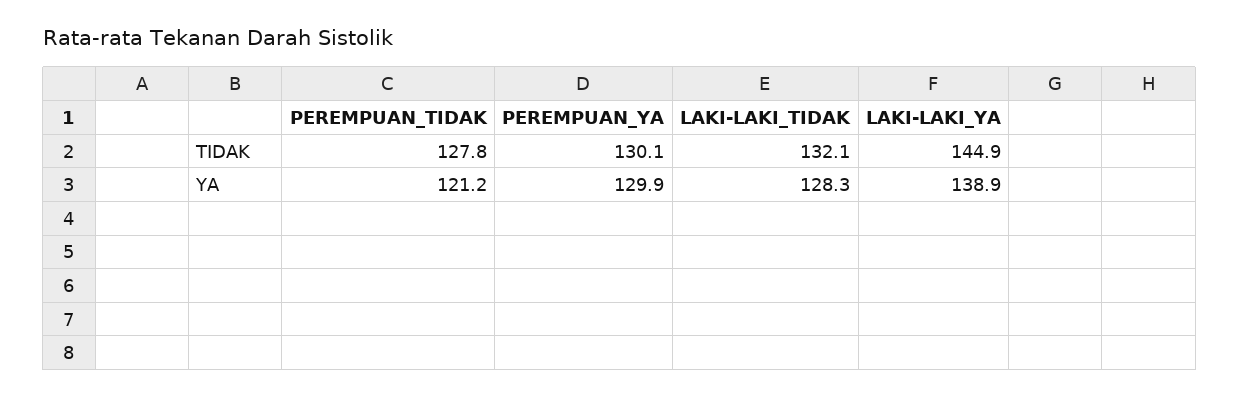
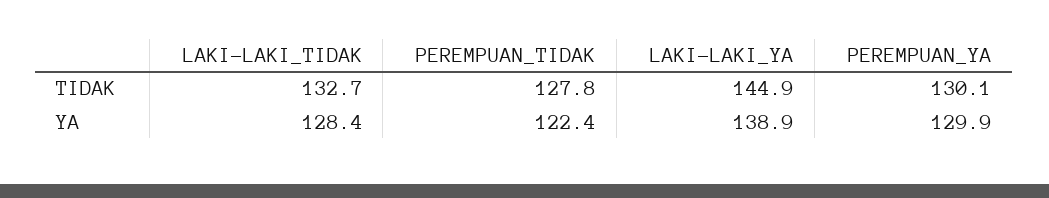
LAKI-LAKI_TIDAK, TIDAK: 132.1 -> 132.7
PEREMPUAN_TIDAK, YA: 121.2 -> 122.4
LAKI-LAKI_TIDAK, YA: 128.3 -> 128.4

